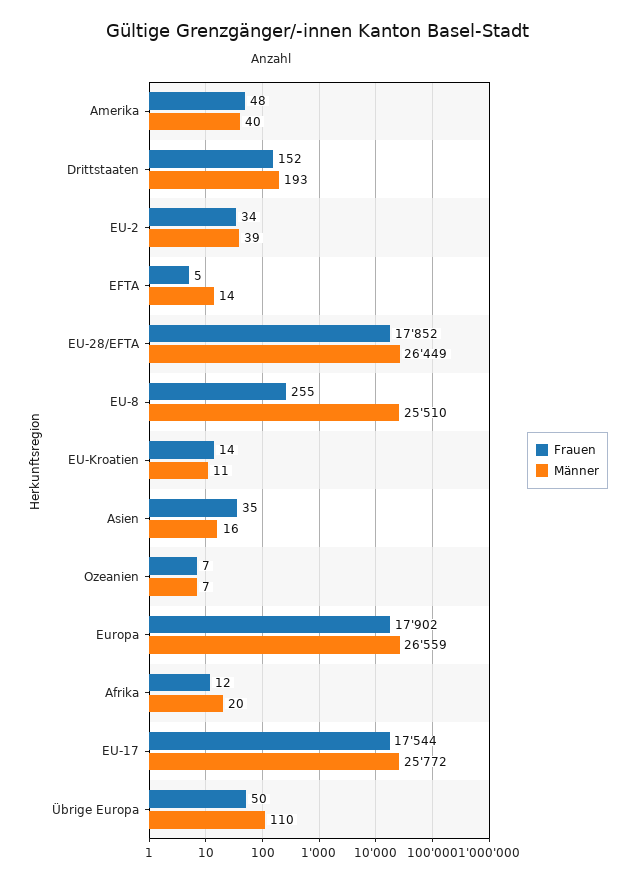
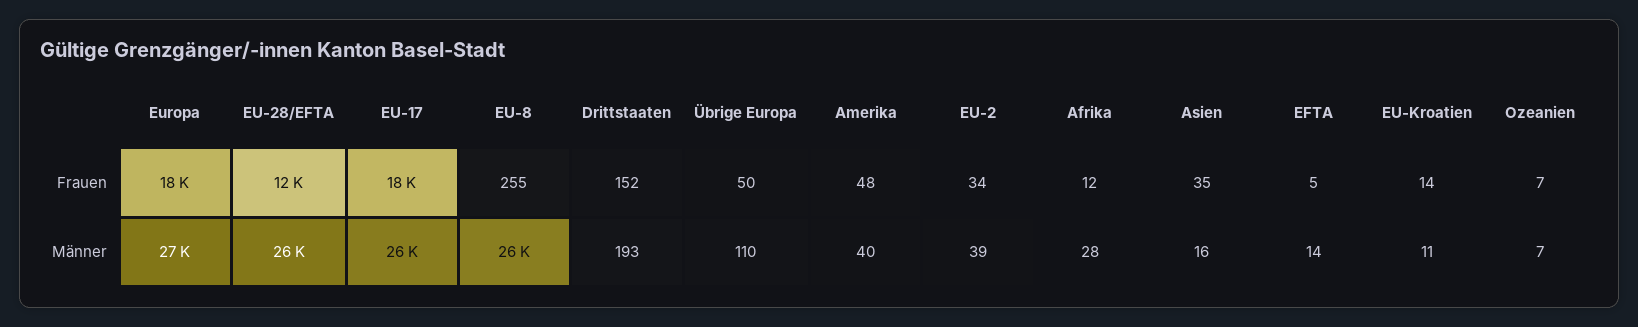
Frauen, EU-28/EFTA: 17852 -> 12000
Männer, Afrika: 20 -> 28

